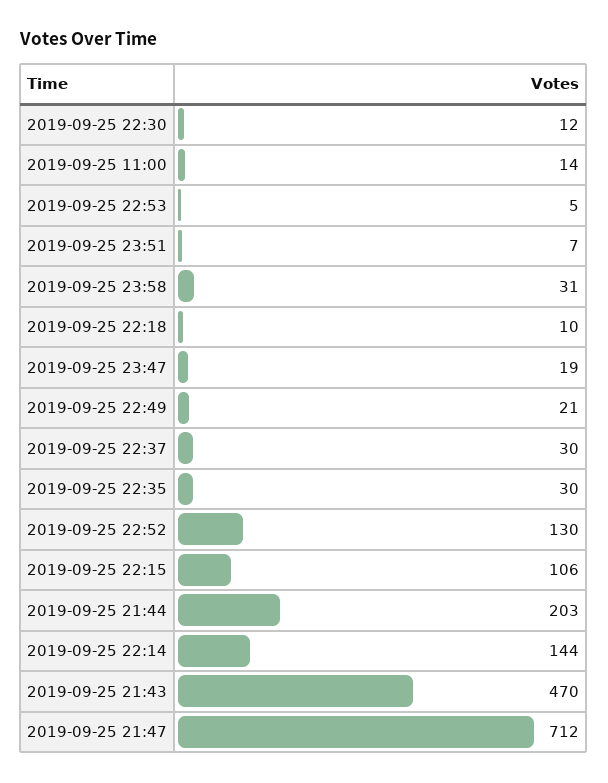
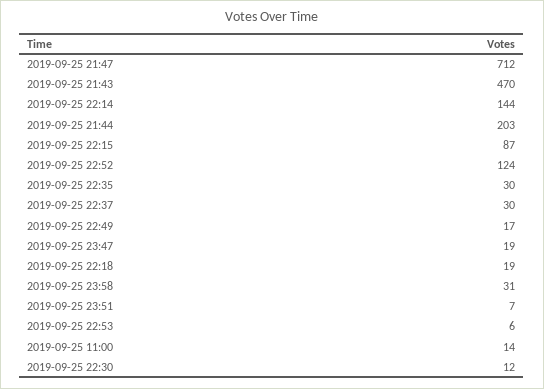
2019-09-25 22:53: 5 -> 6
2019-09-25 22:18: 10 -> 19
2019-09-25 22:49: 21 -> 17
2019-09-25 22:52: 130 -> 124
2019-09-25 22:15: 106 -> 87

